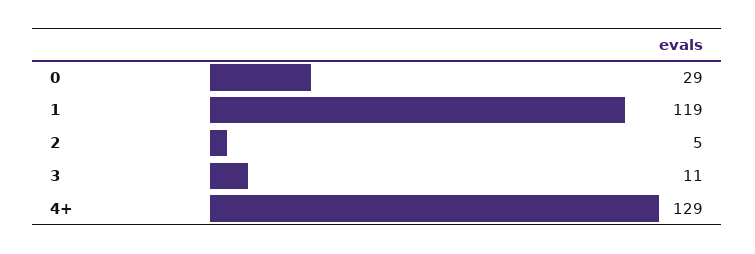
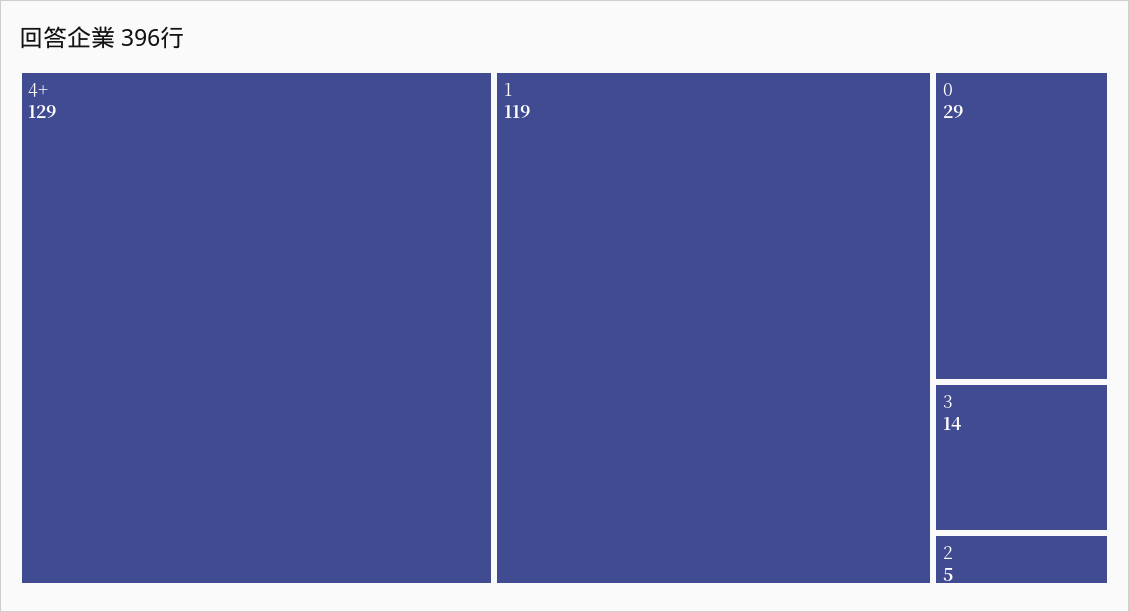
3: 11 -> 14

